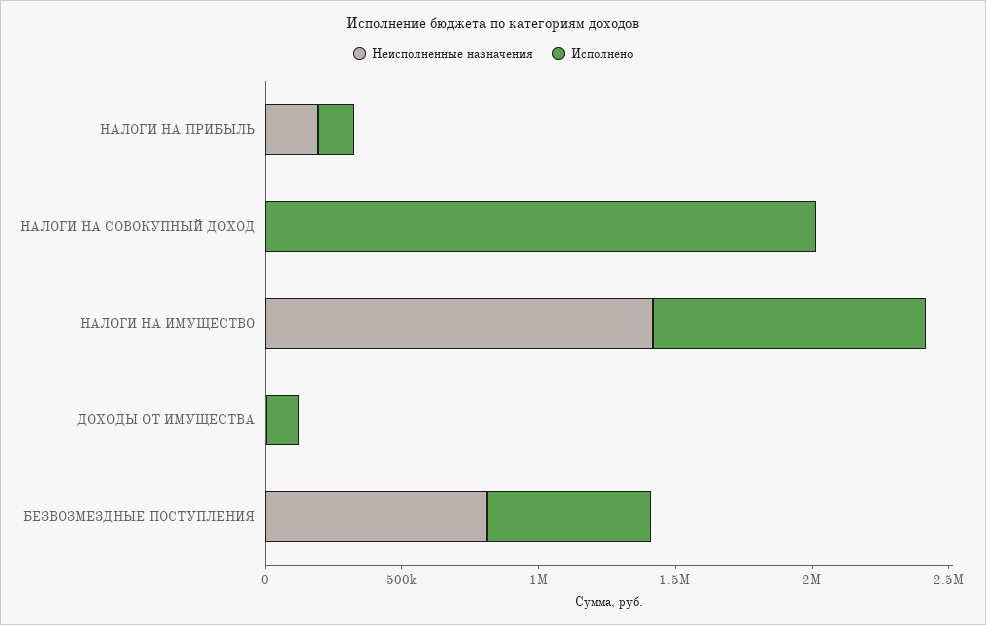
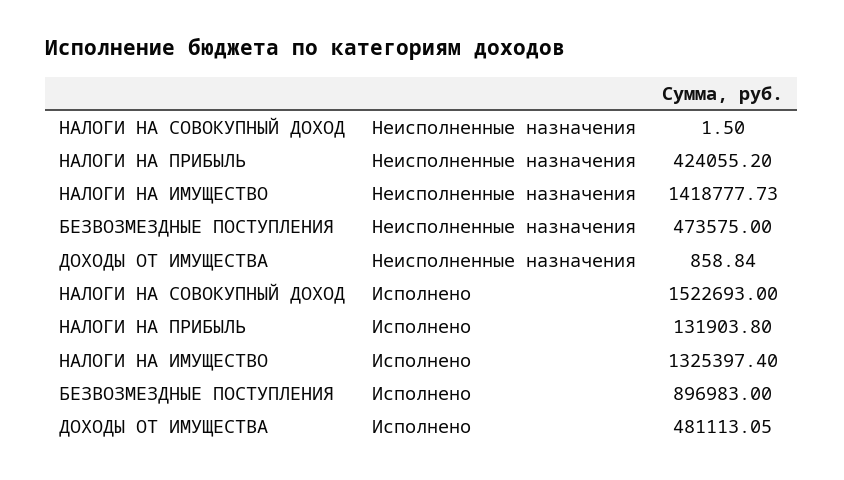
Неисполненные назначения, НАЛОГИ НА ПРИБЫЛЬ: 200000 -> 424055.2
Исполнено, НАЛОГИ НА СОВОКУПНЫЙ ДОХОД: 2000000 -> 1522693
Исполнено, НАЛОГИ НА ИМУЩЕСТВО: 1000000 -> 1325397.4
Исполнено, ДОХОДЫ ОТ ИМУЩЕСТВА: 100000 -> 481113.05
Неисполненные назначения, БЕЗВОЗМЕЗДНЫЕ ПОСТУПЛЕНИЯ: 800000 -> 473575
Исполнено, БЕЗВОЗМЕЗДНЫЕ ПОСТУПЛЕНИЯ: 600000 -> 896983

